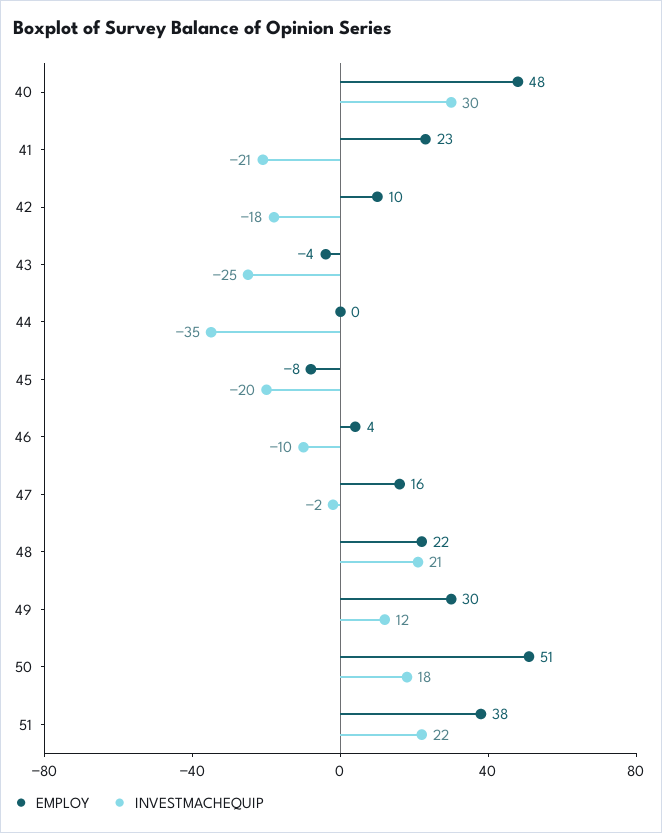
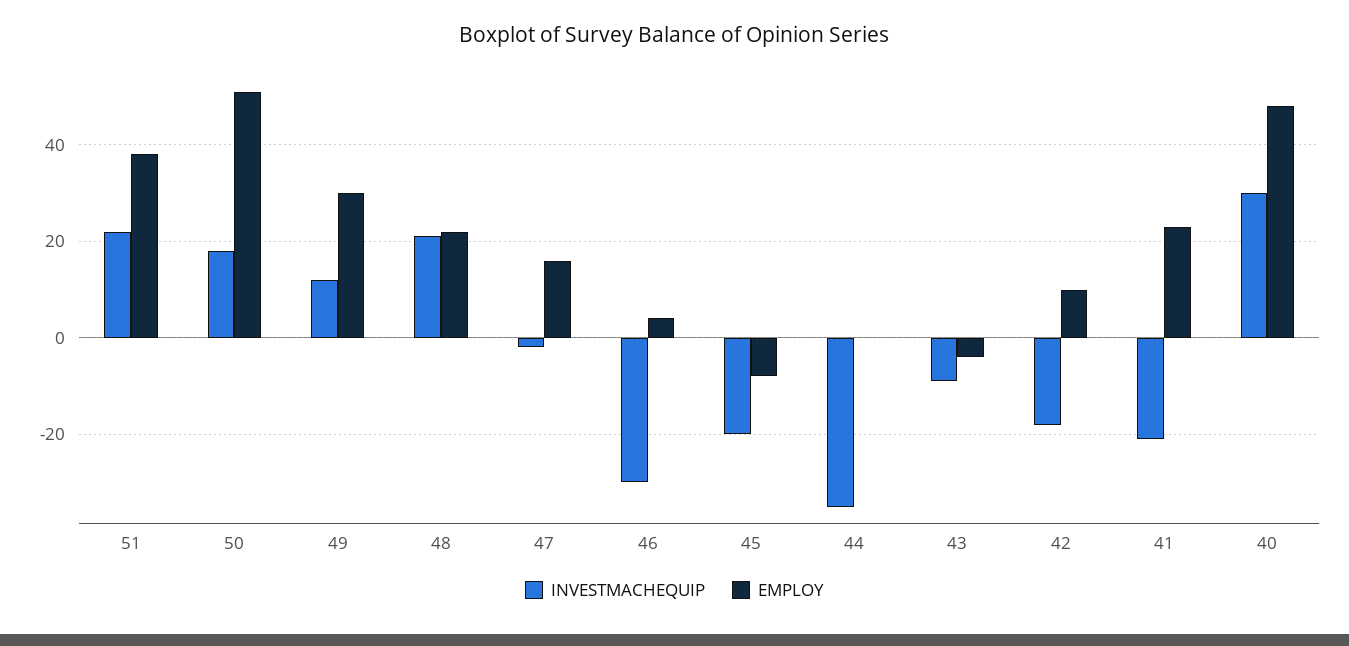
INVESTMACHEQUIP, 43: -25 -> -10
INVESTMACHEQUIP, 46: -10 -> -30

